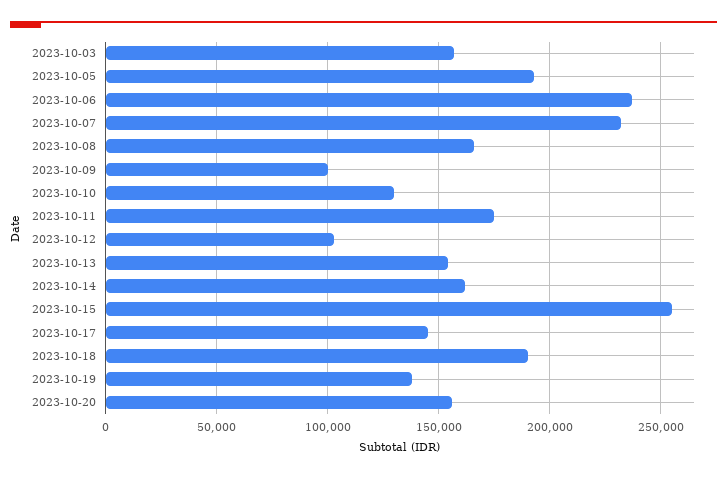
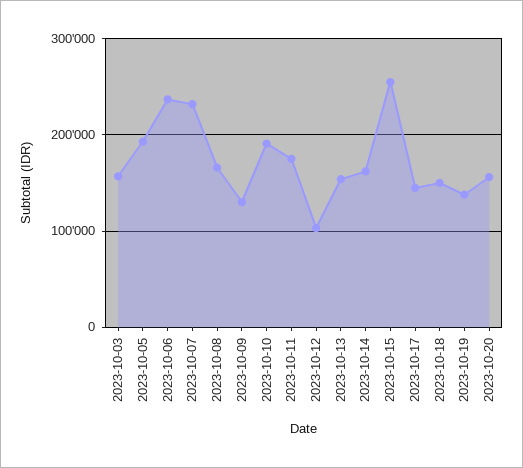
2023-10-09: 100000 -> 130000
2023-10-10: 130000 -> 190000
2023-10-18: 190000 -> 150000

